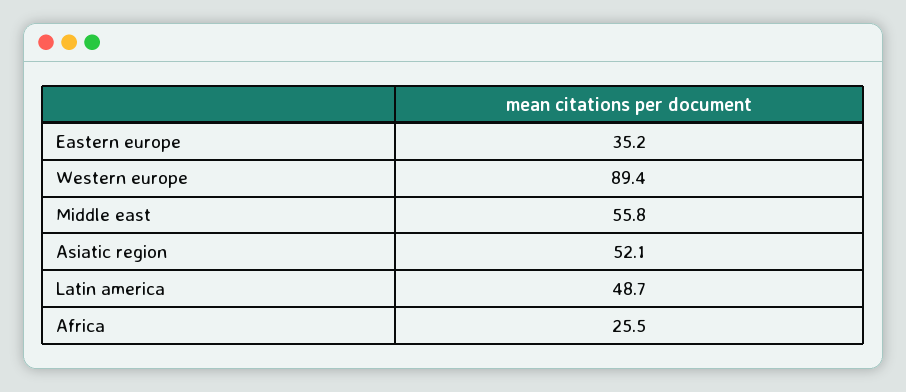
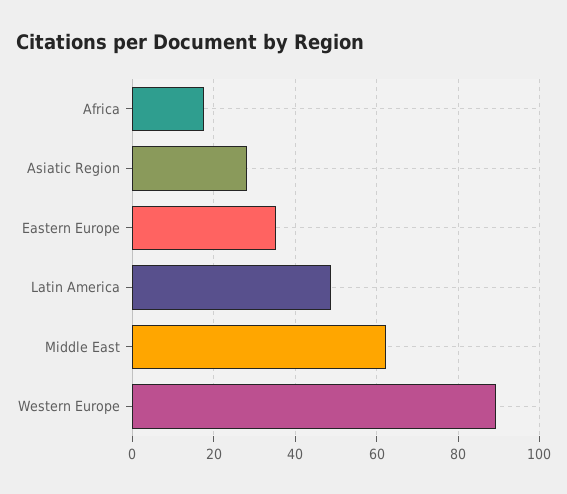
Middle east: 55.8 -> 62
Asiatic region: 52.1 -> 28
Africa: 25.5 -> 18

